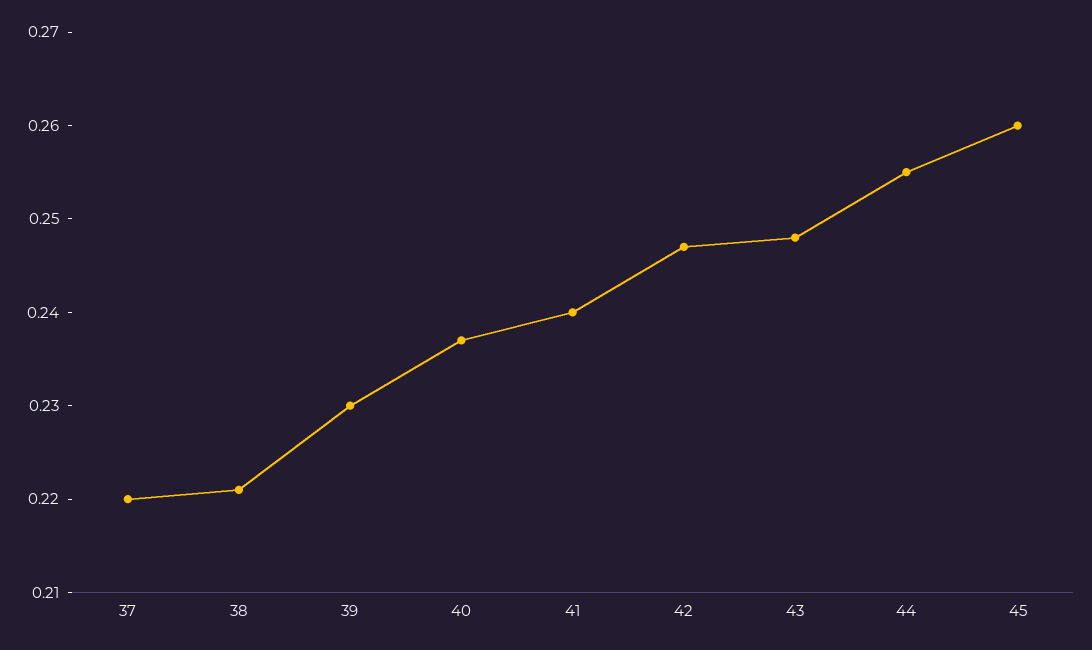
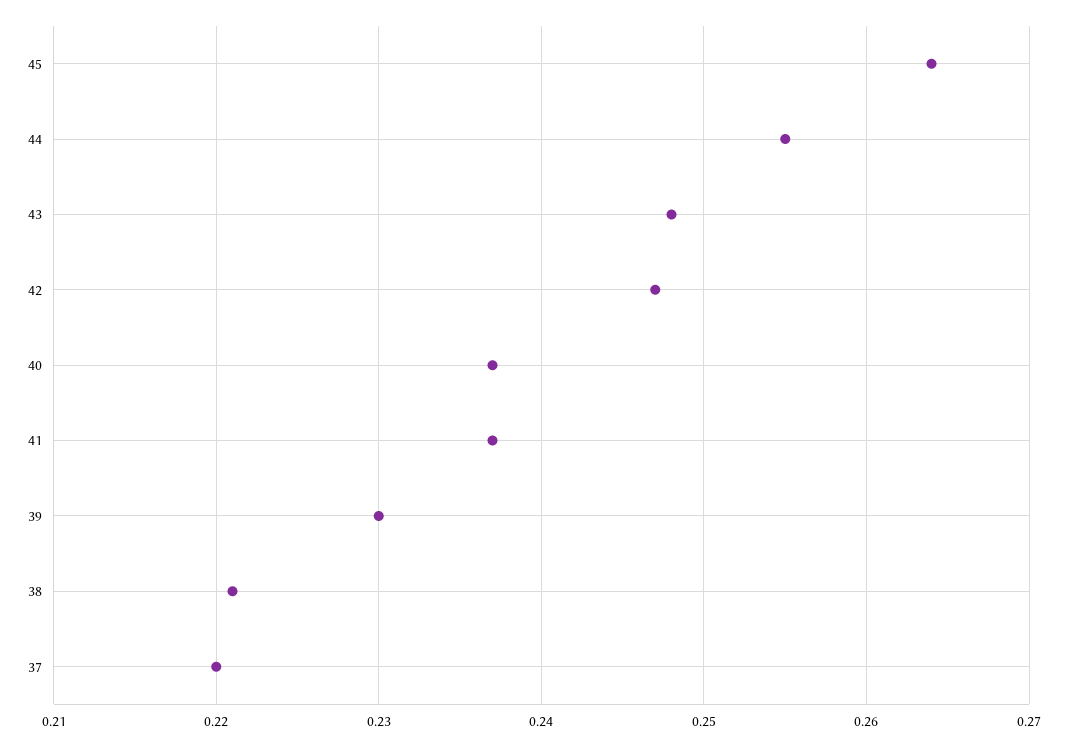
41: 0.24 -> 0.237
45: 0.26 -> 0.264

